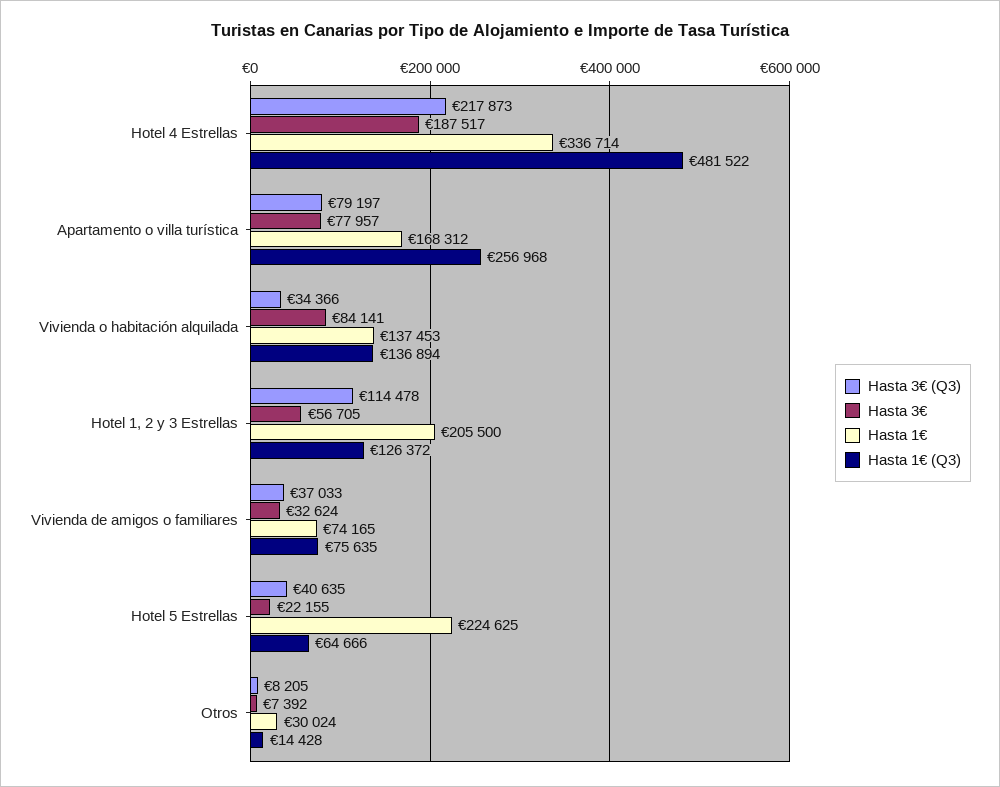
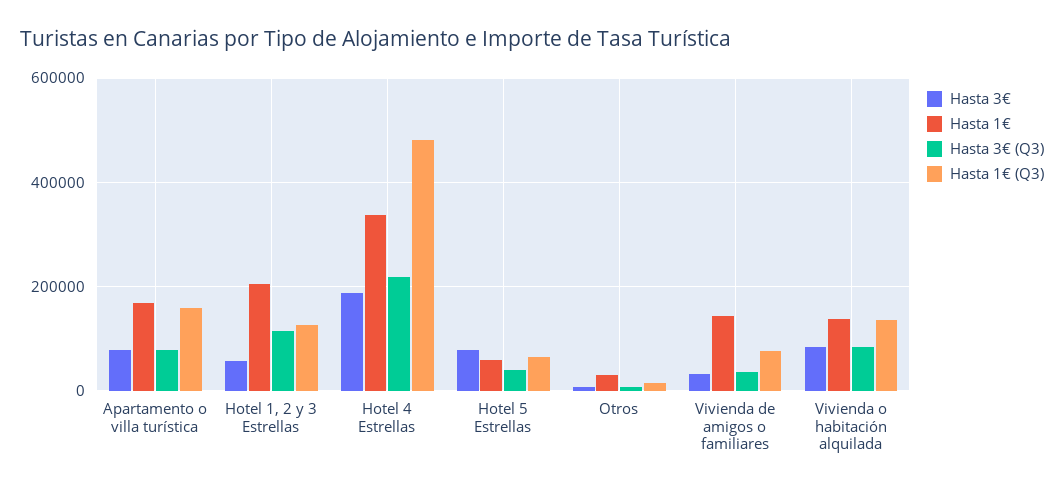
Hasta 1€ (Q3), Apartamento o villa turística: 256968 -> 160000
Hasta 3€ (Q3), Vivienda o habitación alquilada: 34366 -> 80000
Hasta 1€, Vivienda de amigos o familiares: 74165 -> 140000
Hasta 3€, Hotel 5 Estrellas: 22155 -> 80000
Hasta 1€, Hotel 5 Estrellas: 224625 -> 60000

